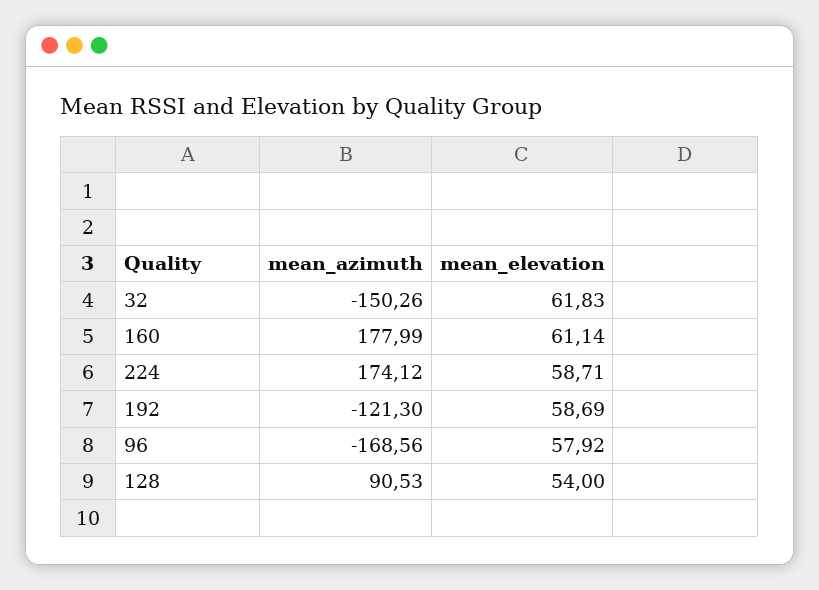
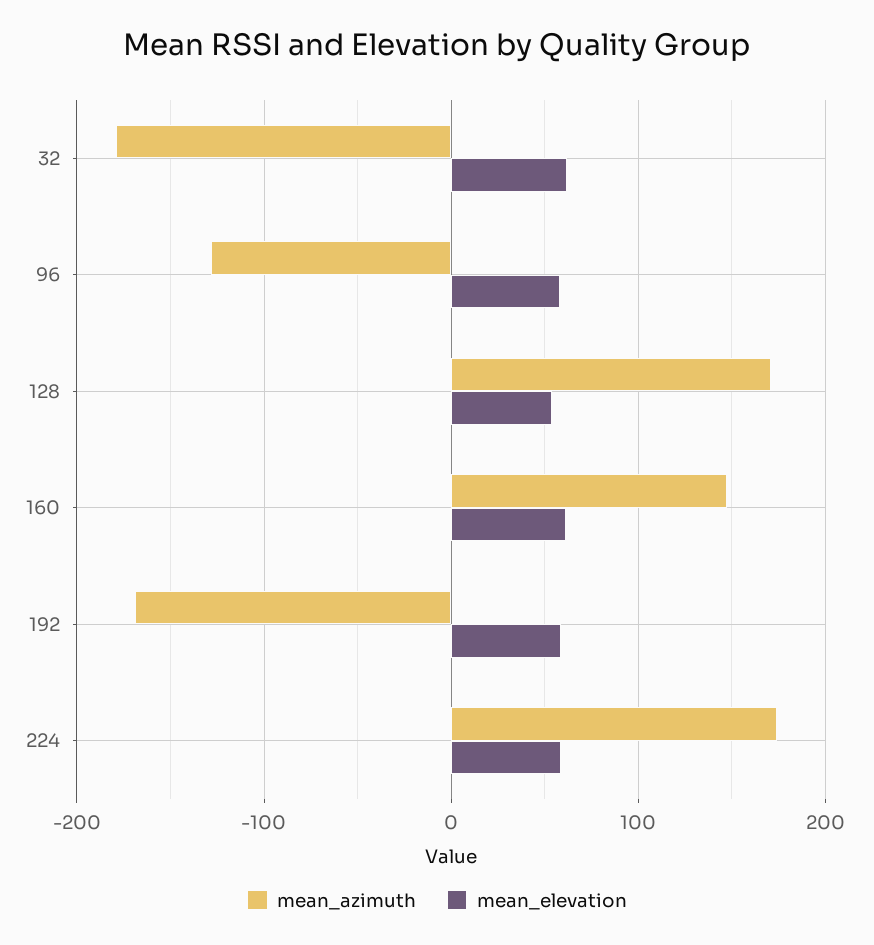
mean_azimuth, 32: -150.26 -> -180
mean_azimuth, 160: 177.99 -> 150
mean_azimuth, 192: -121.3 -> -170
mean_azimuth, 96: -168.56 -> -130
mean_azimuth, 128: 90.53 -> 170

